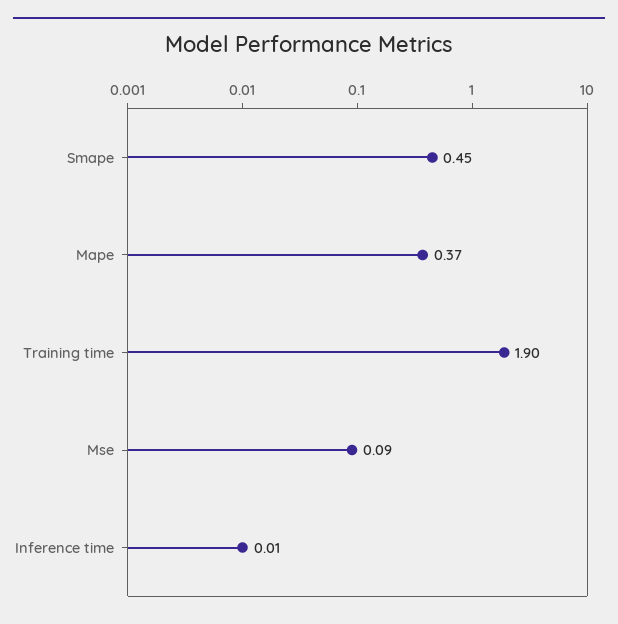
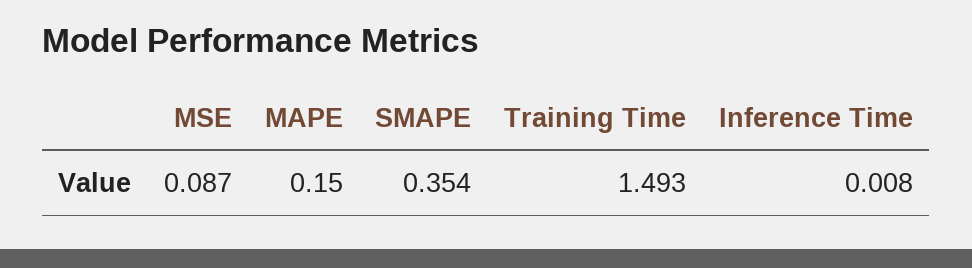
Smape: 0.45 -> 0.354
Mape: 0.37 -> 0.15
Training time: 1.9 -> 1.493

